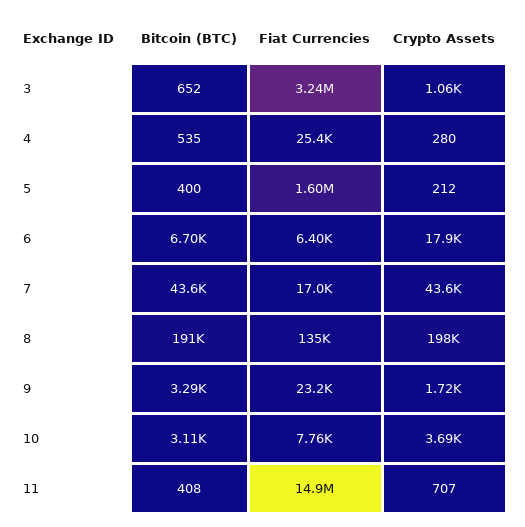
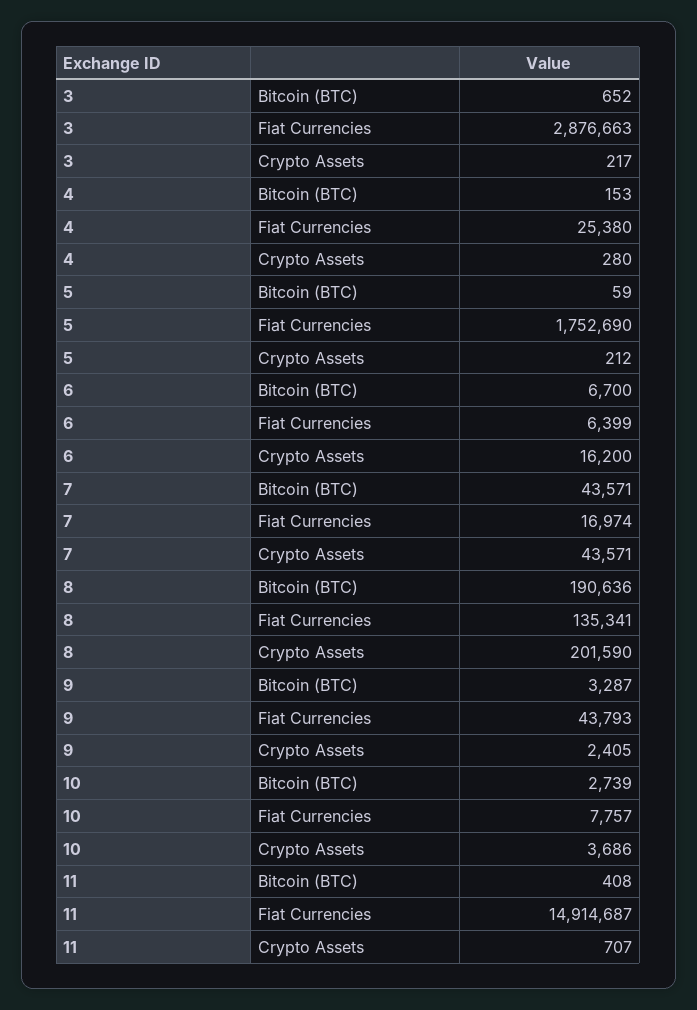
Fiat Currencies, 3: 3240000 -> 2876663
Crypto Assets, 3: 1060 -> 217
Bitcoin (BTC), 4: 535 -> 153
Bitcoin (BTC), 5: 400 -> 59
Fiat Currencies, 5: 1600000 -> 1752690
Crypto Assets, 6: 17900 -> 16200
Crypto Assets, 8: 198000 -> 201590
Fiat Currencies, 9: 23200 -> 43793
Crypto Assets, 9: 1720 -> 2405
Bitcoin (BTC), 10: 3110 -> 2739

